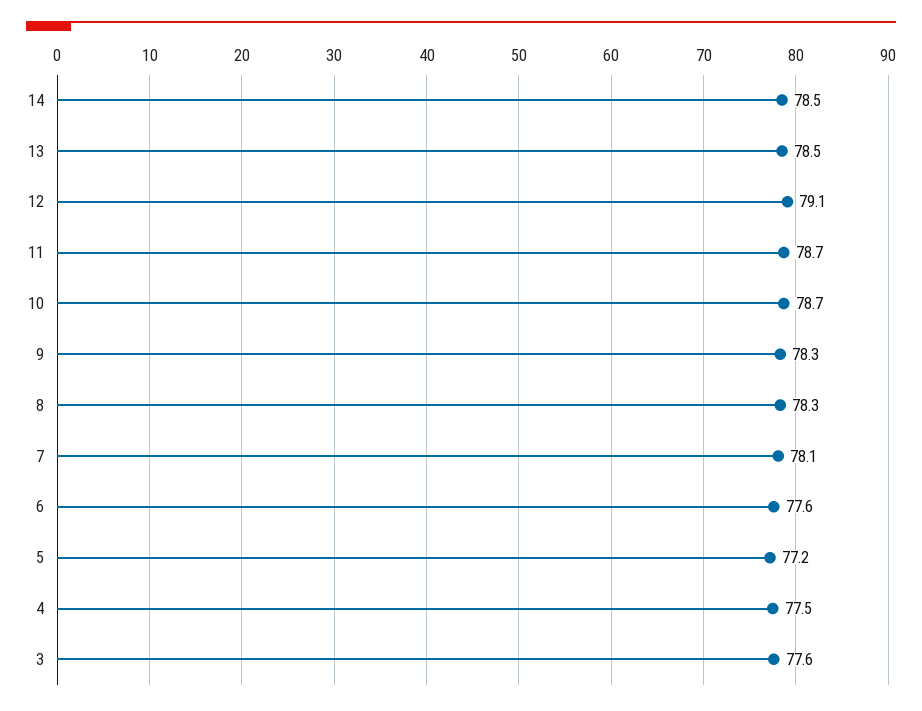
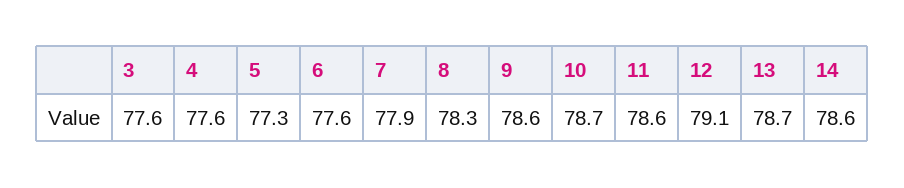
14: 78.5 -> 78.6
13: 78.5 -> 78.7
11: 78.7 -> 78.6
9: 78.3 -> 78.6
7: 78.1 -> 77.9
5: 77.2 -> 77.3
4: 77.5 -> 77.6

